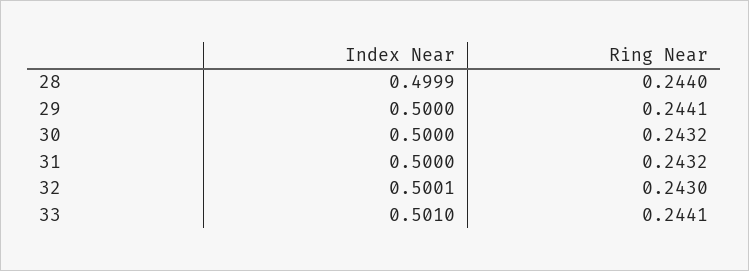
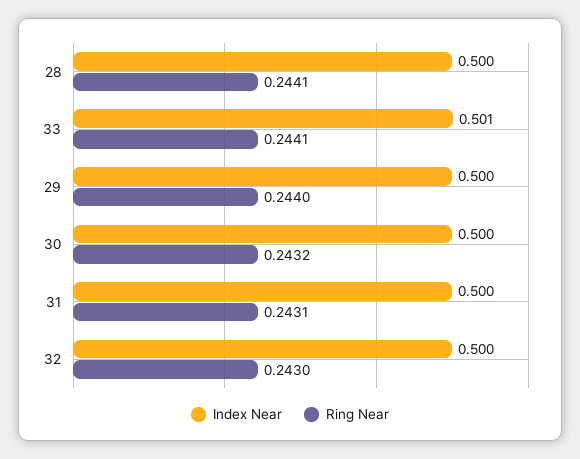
Index Near, 28: 0.4999 -> 0.5
Ring Near, 28: 0.244 -> 0.2441
Ring Near, 29: 0.2441 -> 0.244
Ring Near, 31: 0.2432 -> 0.2431
Index Near, 32: 0.5001 -> 0.5

